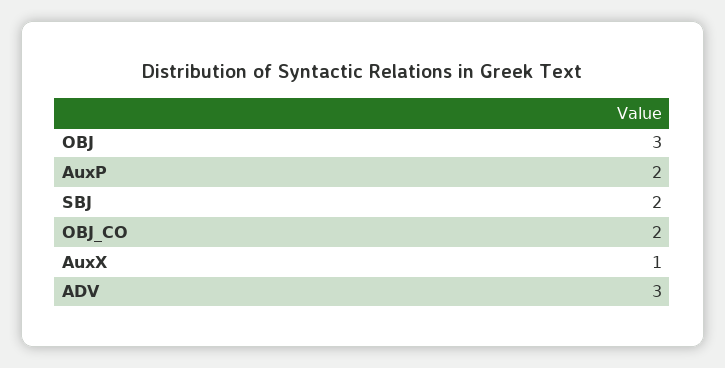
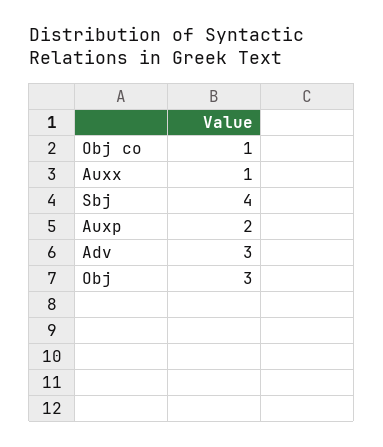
SBJ: 2 -> 4
OBJ_CO: 2 -> 1

